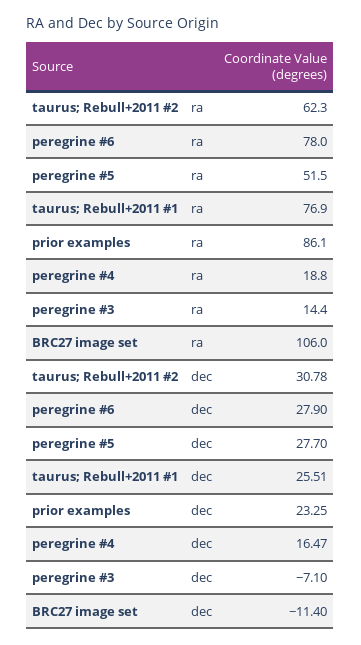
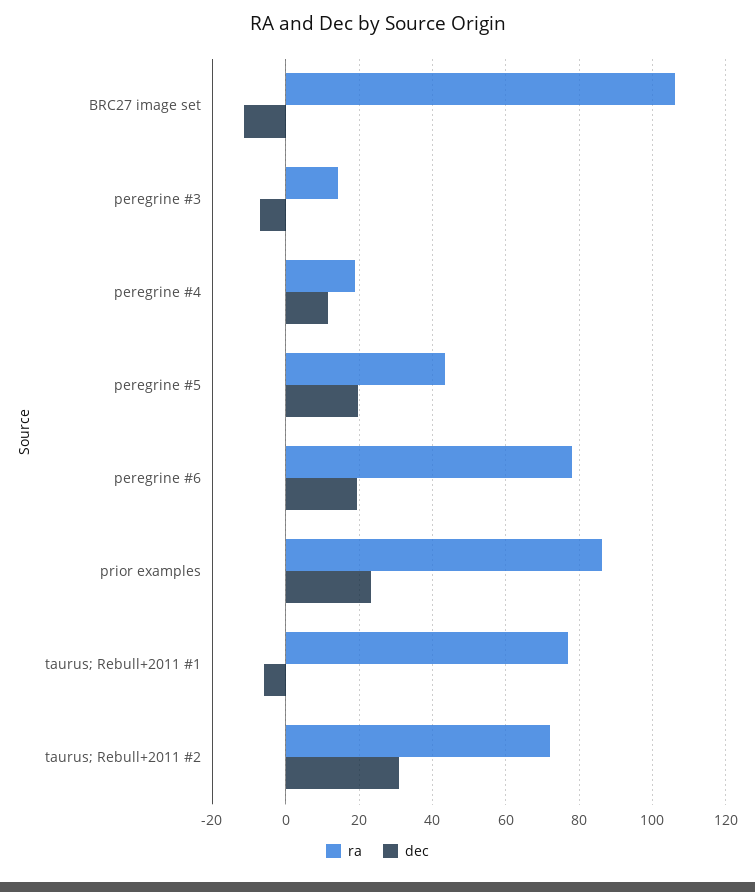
ra, taurus; Rebull+2011 #2: 62.3 -> 72
ra, peregrine #5: 51.5 -> 44
dec, peregrine #6: 27.9 -> 20
dec, peregrine #5: 27.7 -> 20
dec, taurus; Rebull+2011 #1: 25.51 -> -6
dec, peregrine #4: 16.47 -> 12

